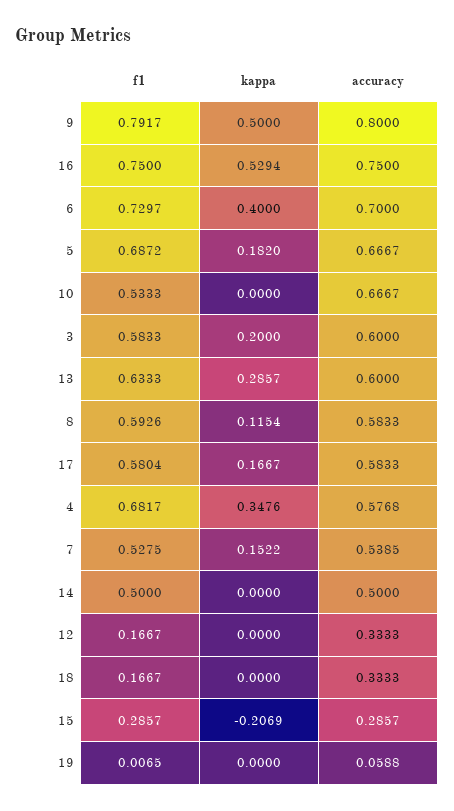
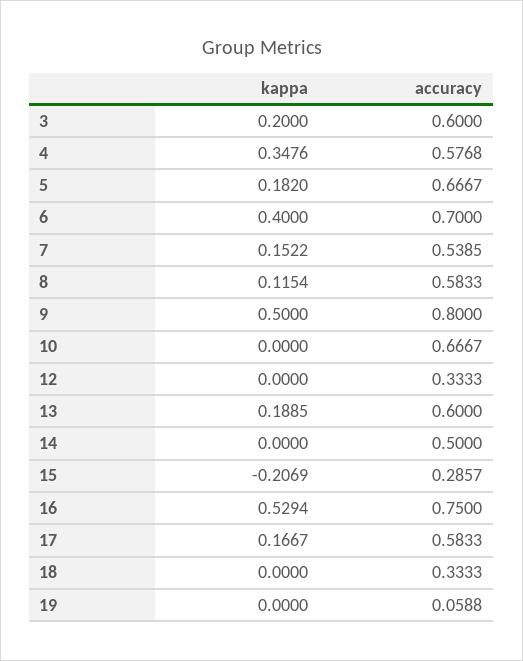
f1, 9: 0.7917 -> none
f1, 16: 0.75 -> none
f1, 6: 0.7297 -> none
f1, 5: 0.6872 -> none
f1, 10: 0.5333 -> none
f1, 3: 0.5833 -> none
f1, 13: 0.6333 -> none
kappa, 13: 0.2857 -> 0.1885
f1, 8: 0.5926 -> none
f1, 17: 0.5804 -> none
f1, 4: 0.6817 -> none
f1, 7: 0.5275 -> none
f1, 14: 0.5 -> none
f1, 12: 0.1667 -> none
f1, 18: 0.1667 -> none
f1, 15: 0.2857 -> none
f1, 19: 0.0065 -> none

